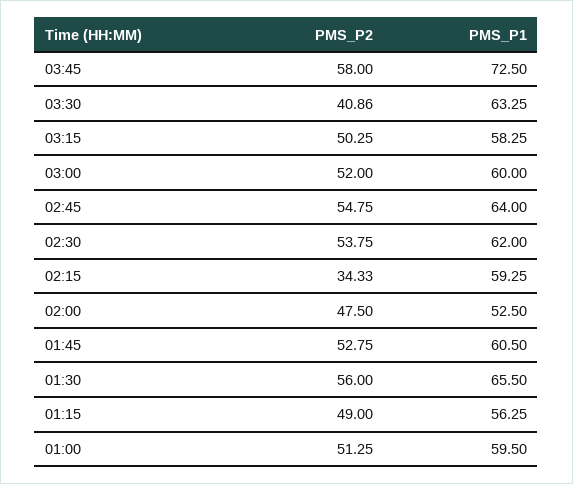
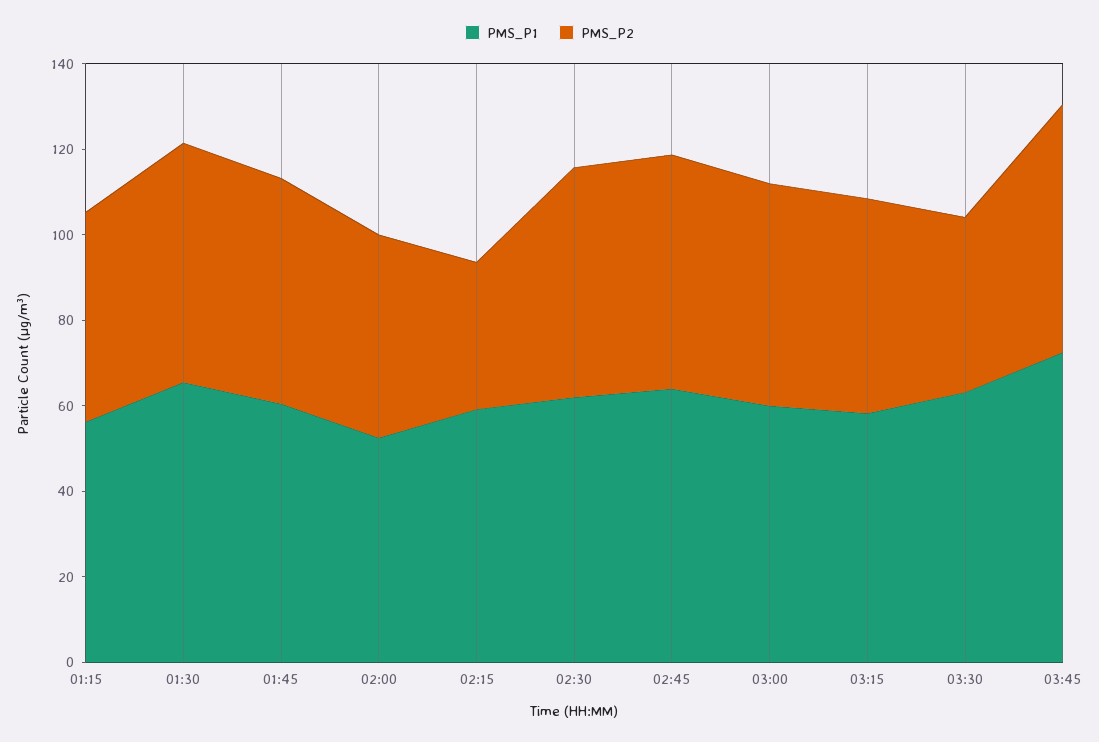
PMS_P2, 01:00: 51.25 -> none
PMS_P1, 01:00: 59.5 -> none

